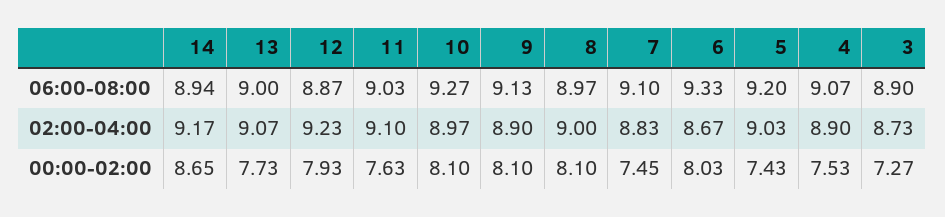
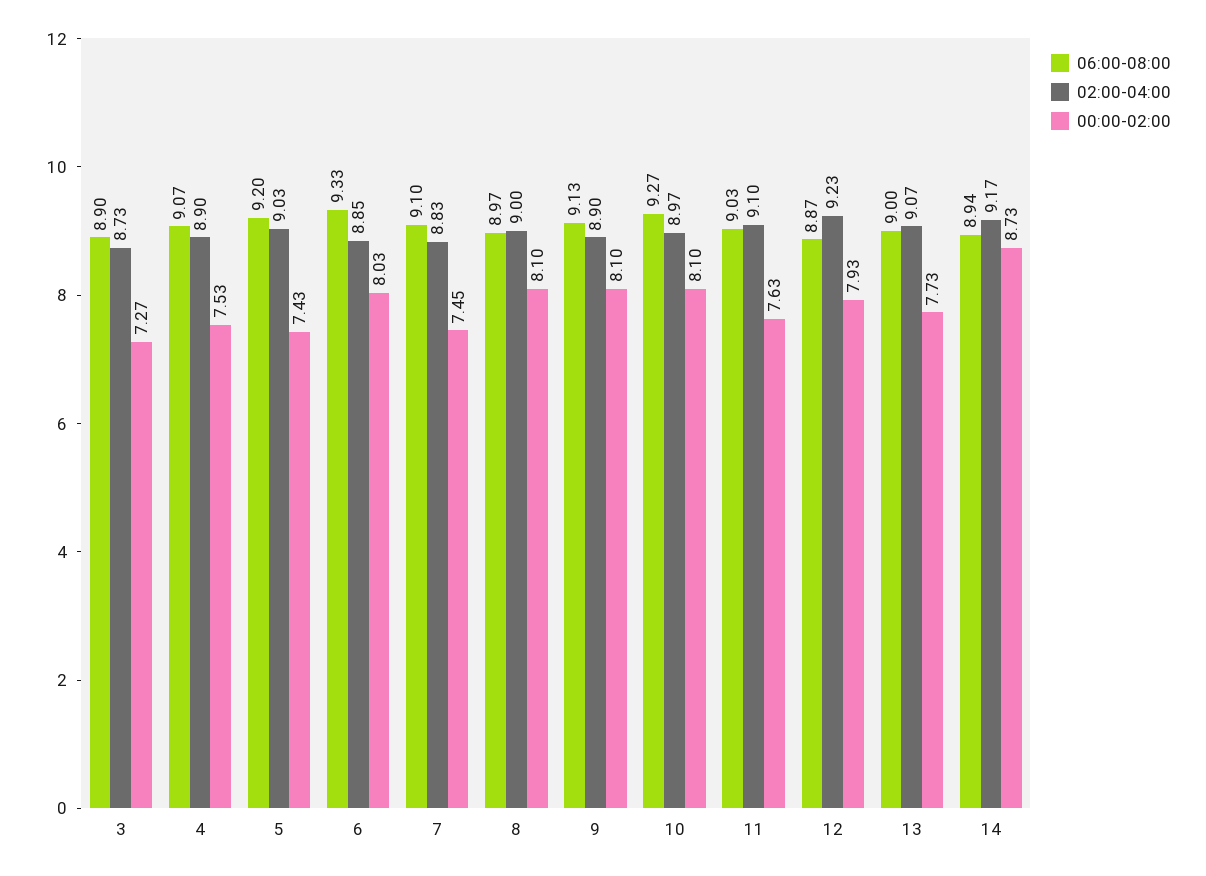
02:00-04:00, 6: 8.67 -> 8.85
00:00-02:00, 14: 8.65 -> 8.73

